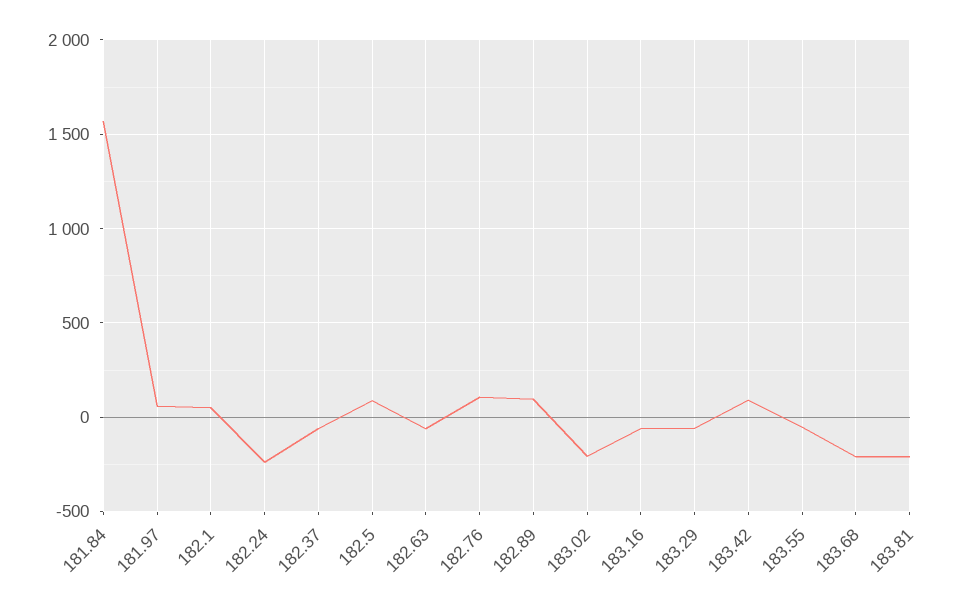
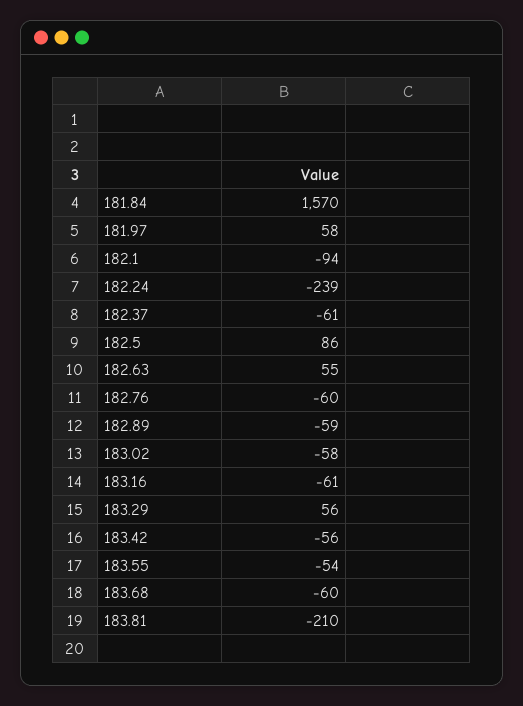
182.1: 50 -> -94
182.63: -50 -> 55
182.76: 100 -> -60
182.89: 100 -> -59
183.02: -200 -> -58
183.29: -50 -> 56
183.42: 100 -> -56
183.68: -200 -> -60

